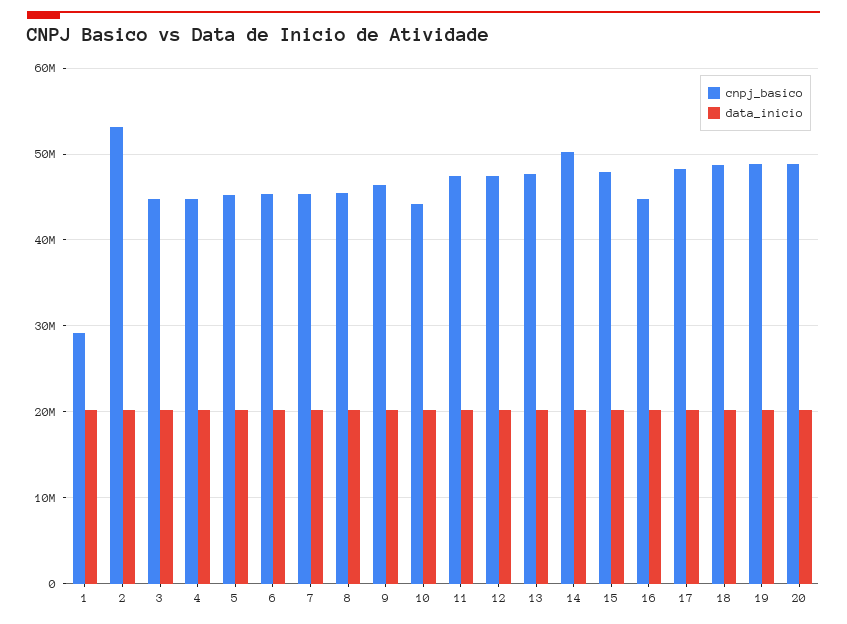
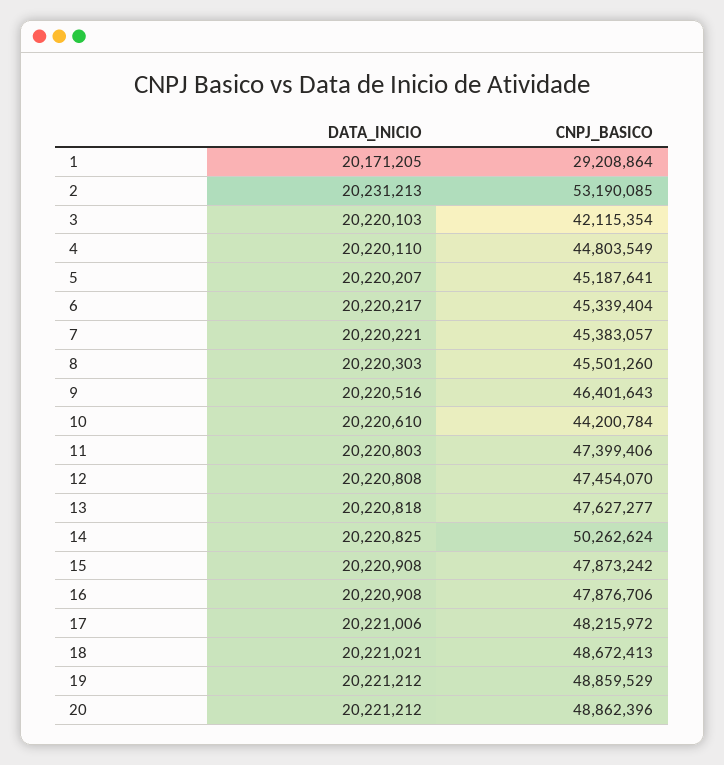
cnpj_basico, 3: 45000000 -> 42115354
cnpj_basico, 16: 45000000 -> 47876706

